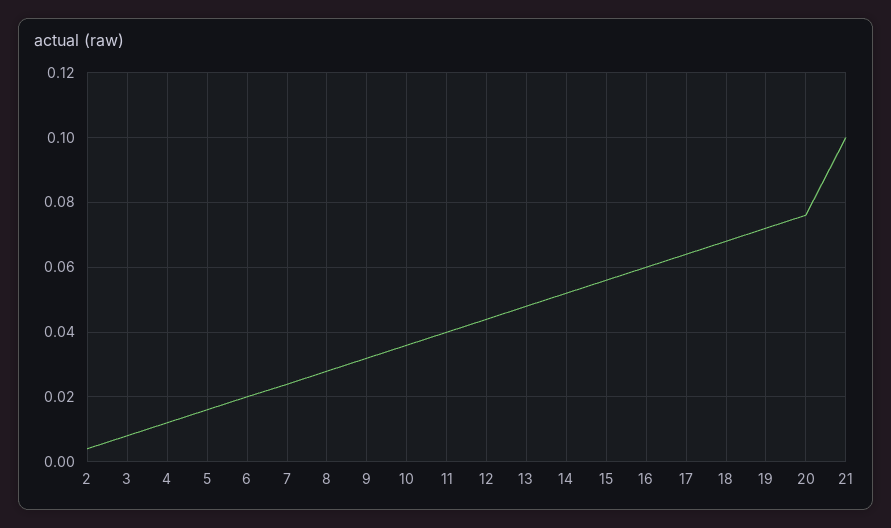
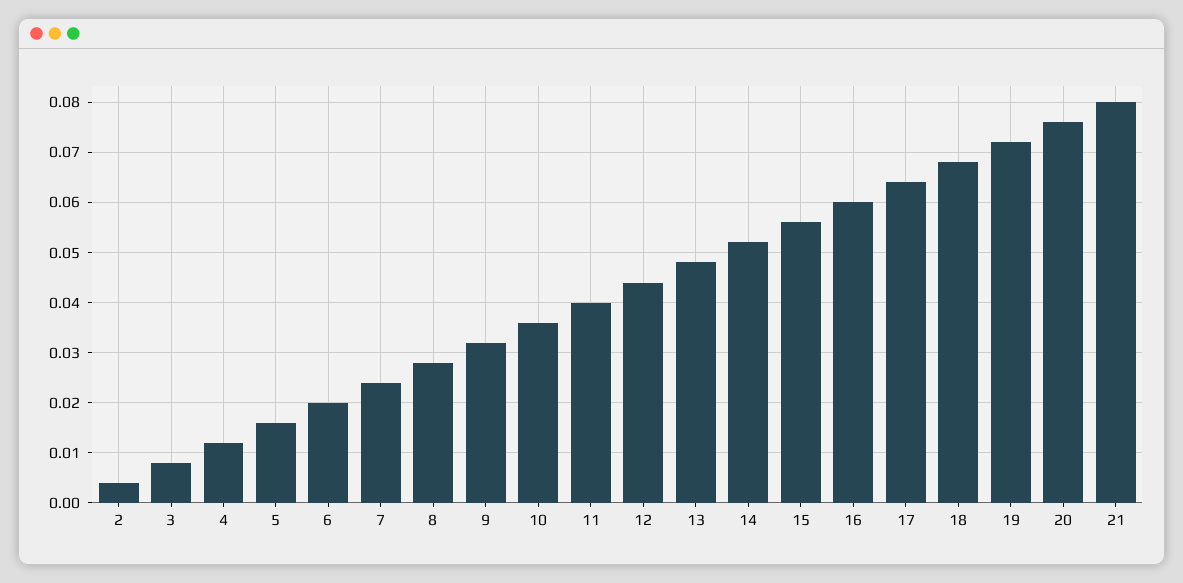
21: 0.1 -> 0.08

